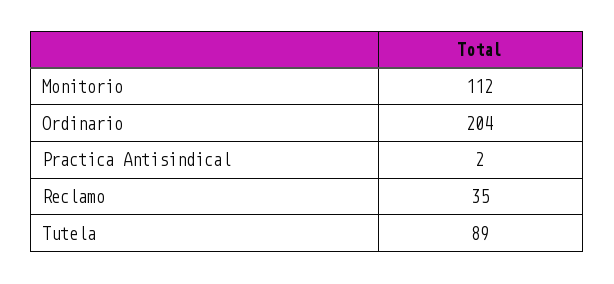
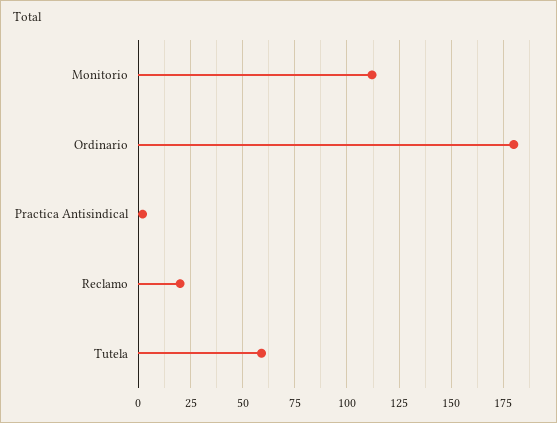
Ordinario: 204 -> 180
Reclamo: 35 -> 20
Tutela: 89 -> 60

